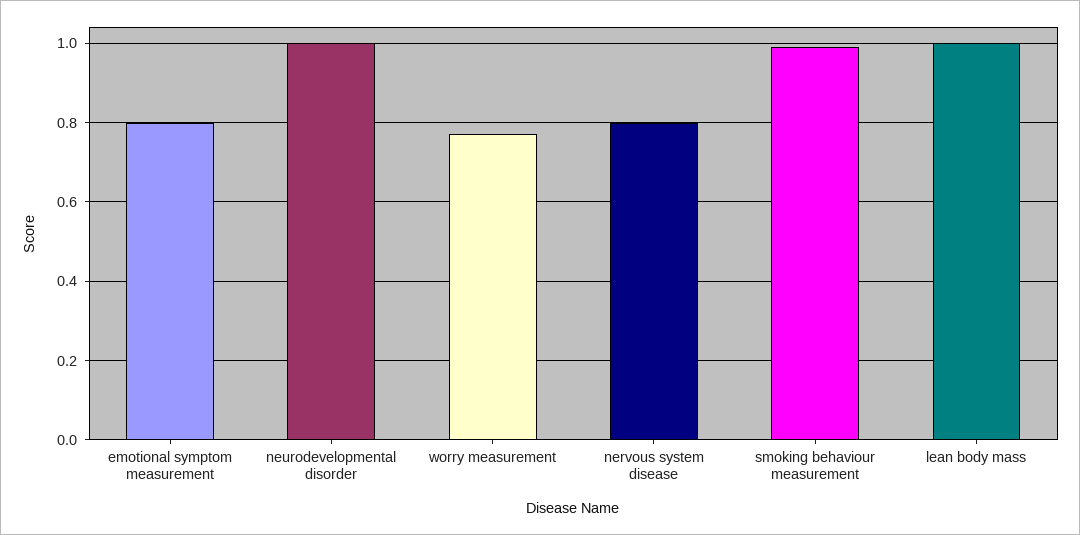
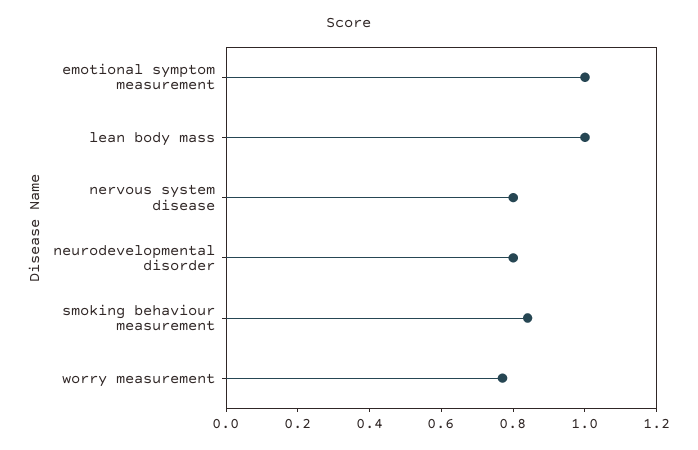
emotional symptom measurement: 0.8 -> 1
neurodevelopmental disorder: 1 -> 0.8
smoking behaviour measurement: 1 -> 0.85

